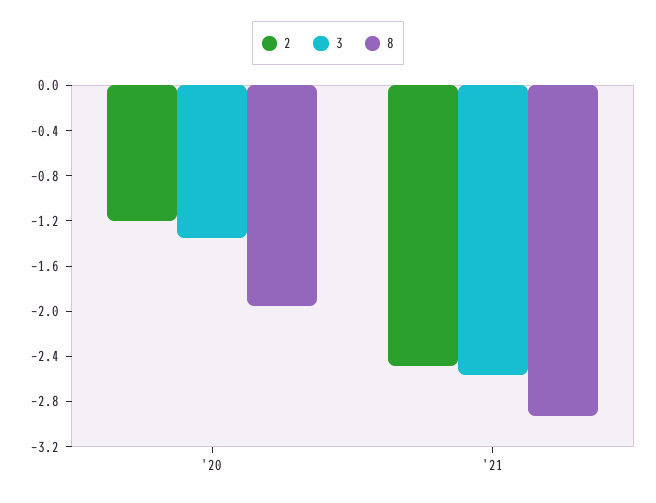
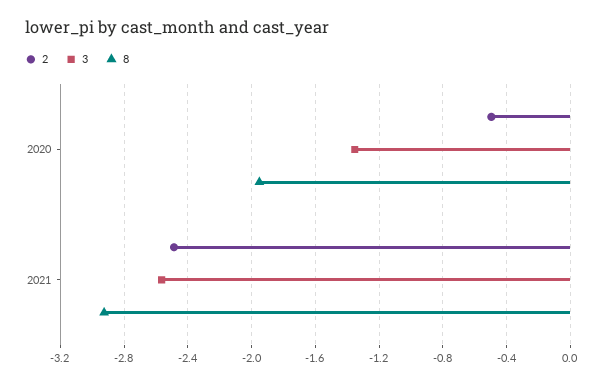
2, '20: -1.2 -> -0.5

